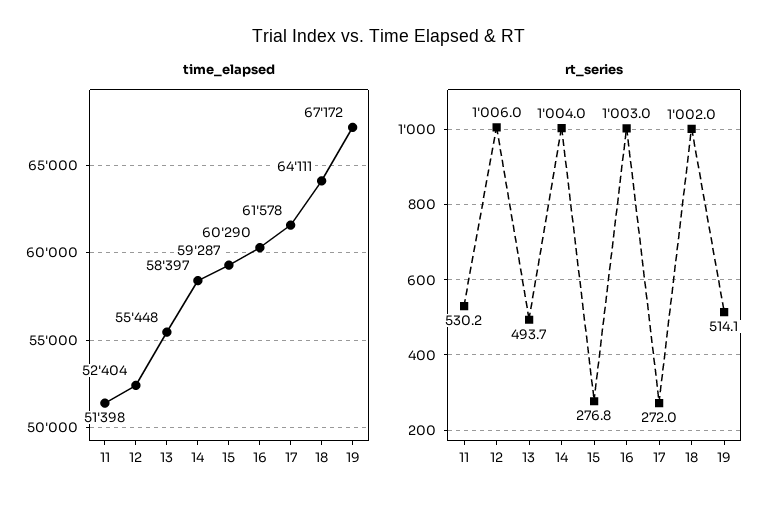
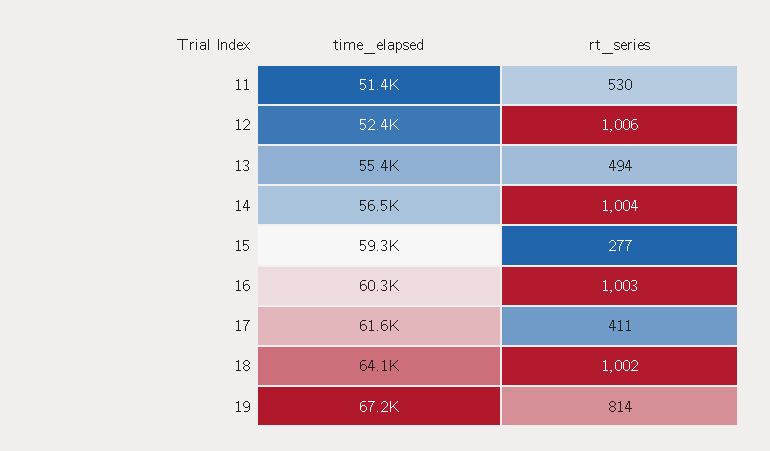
time_elapsed, 14: 58397 -> 56500
rt_series, 17: 272 -> 411
rt_series, 19: 514.1 -> 814

